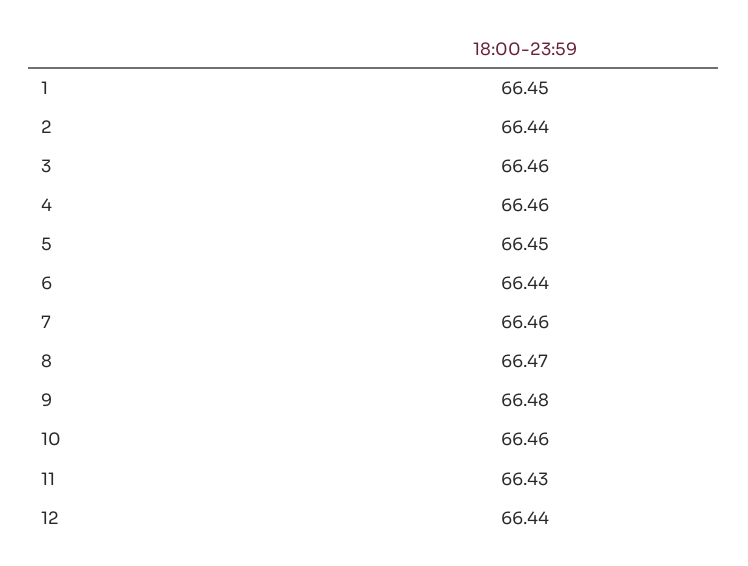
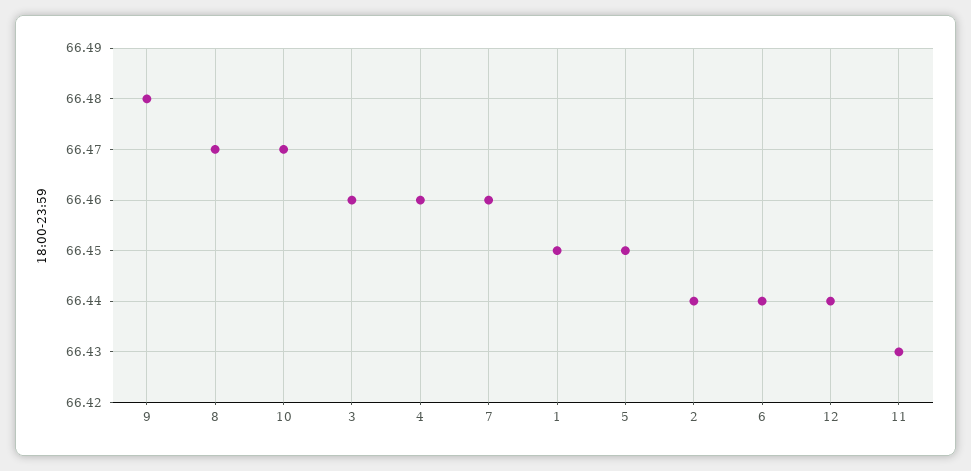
10: 66.46 -> 66.47

